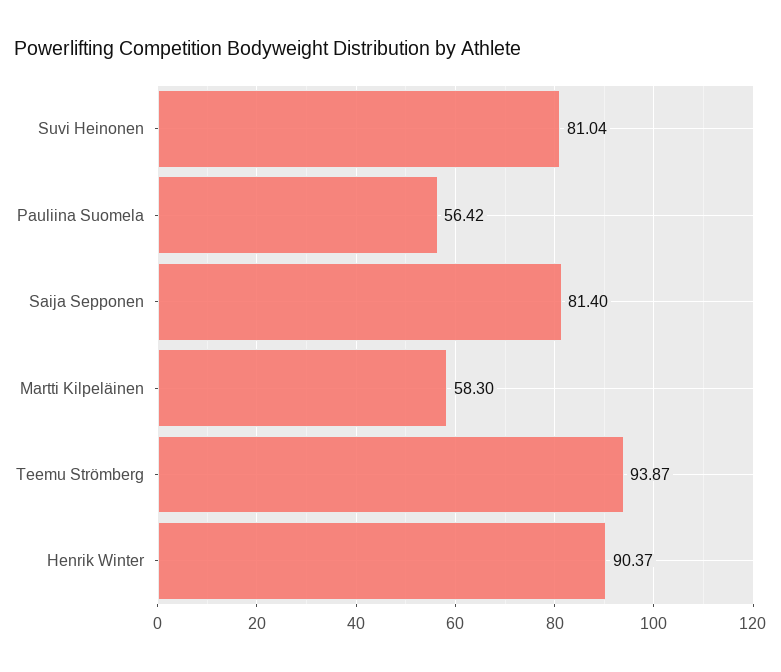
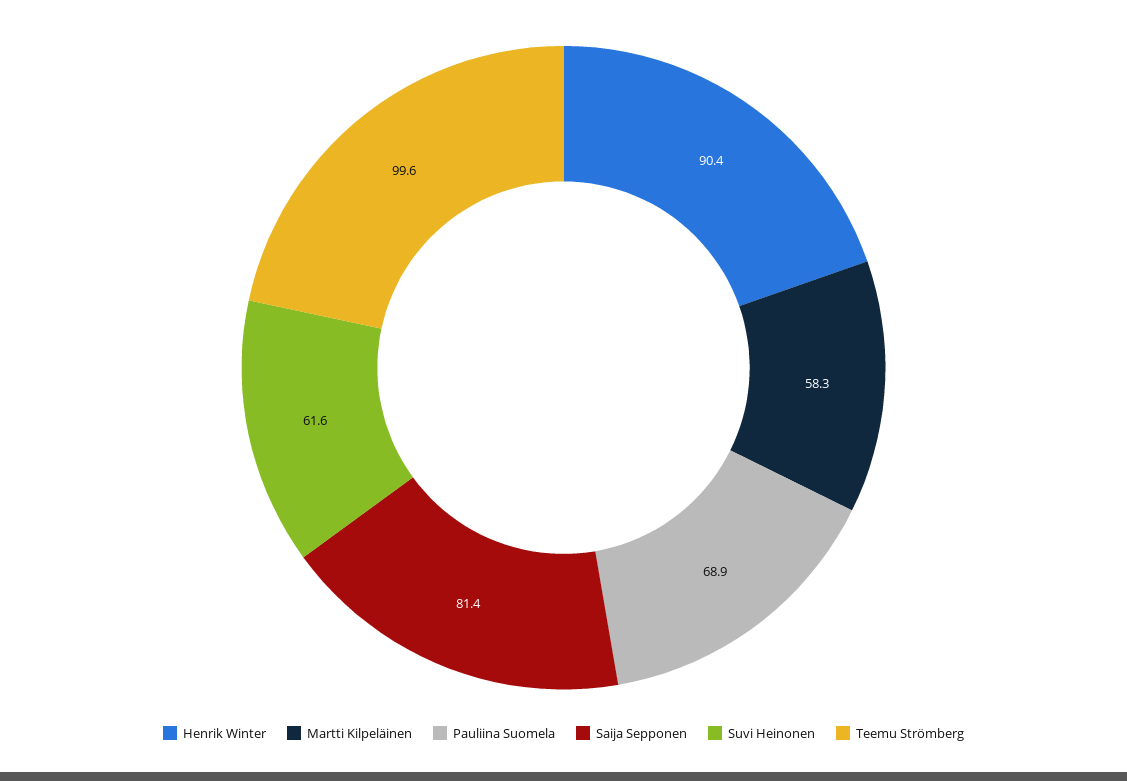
Suvi Heinonen: 81.04 -> 61.6
Pauliina Suomela: 56.42 -> 68.9
Teemu Strömberg: 93.87 -> 99.6

